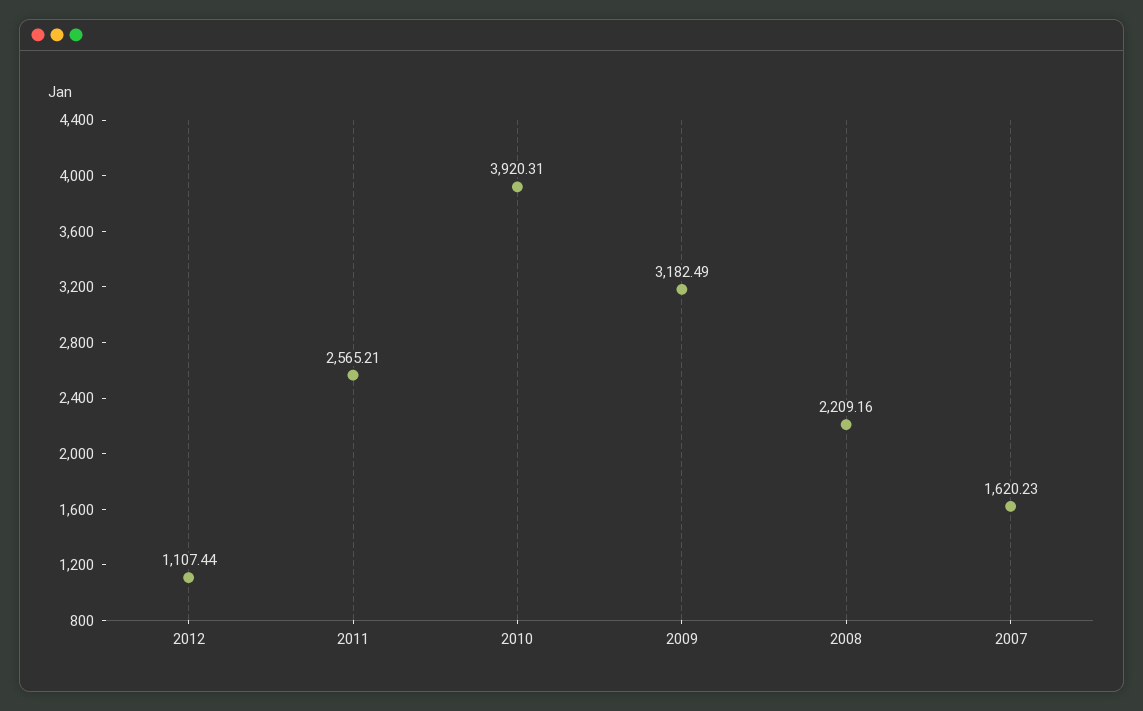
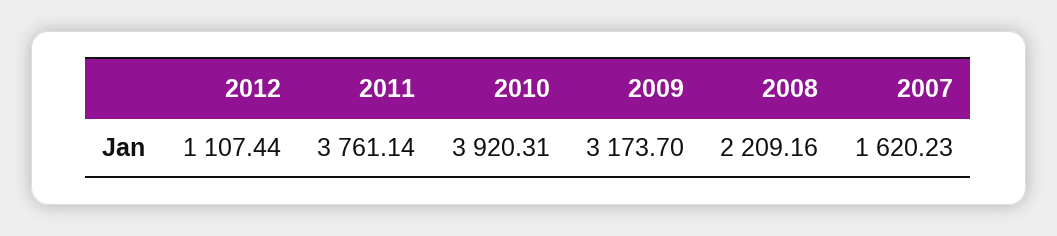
2011: 2565.21 -> 3761.14
2009: 3182.49 -> 3173.7

